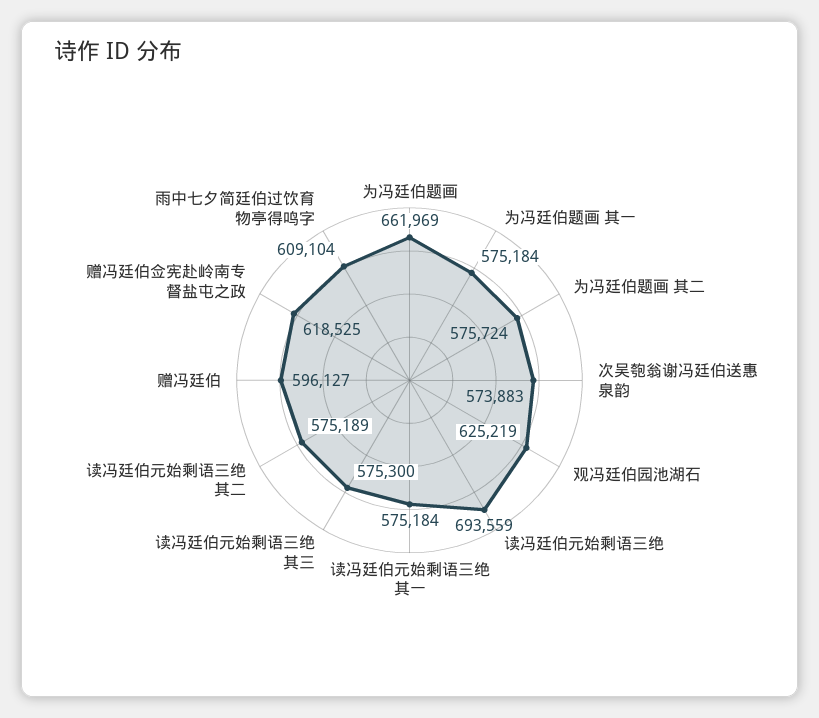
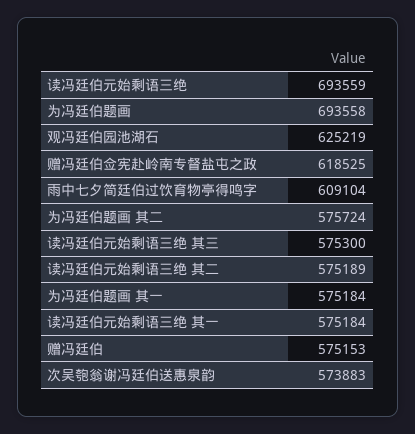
为冯廷伯题画: 661969 -> 693558
赠冯廷伯: 596127 -> 575153

